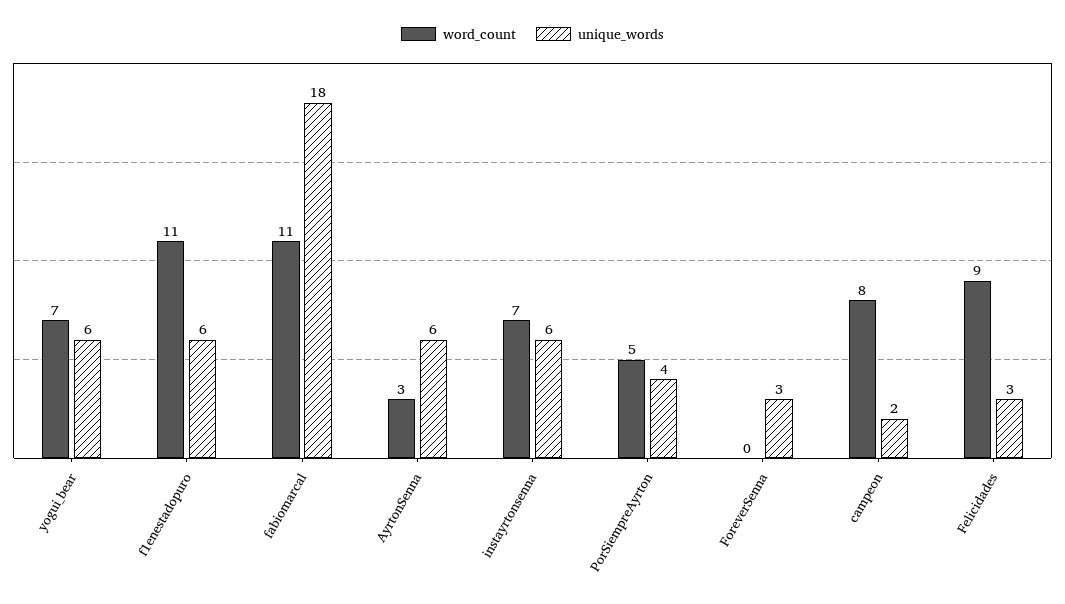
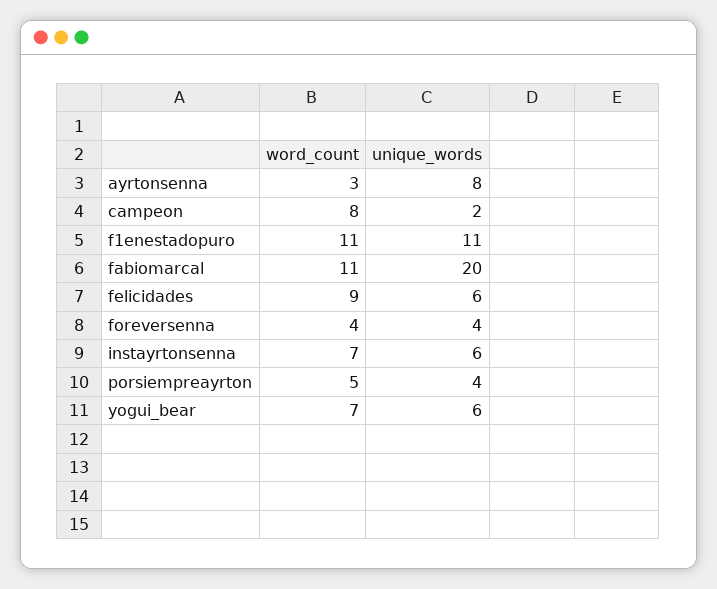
unique_words, f1enestadopuro: 6 -> 11
unique_words, fabiomarcal: 18 -> 20
unique_words, AyrtonSenna: 6 -> 8
word_count, ForeverSenna: 0 -> 4
unique_words, ForeverSenna: 3 -> 4
unique_words, Felicidades: 3 -> 6

